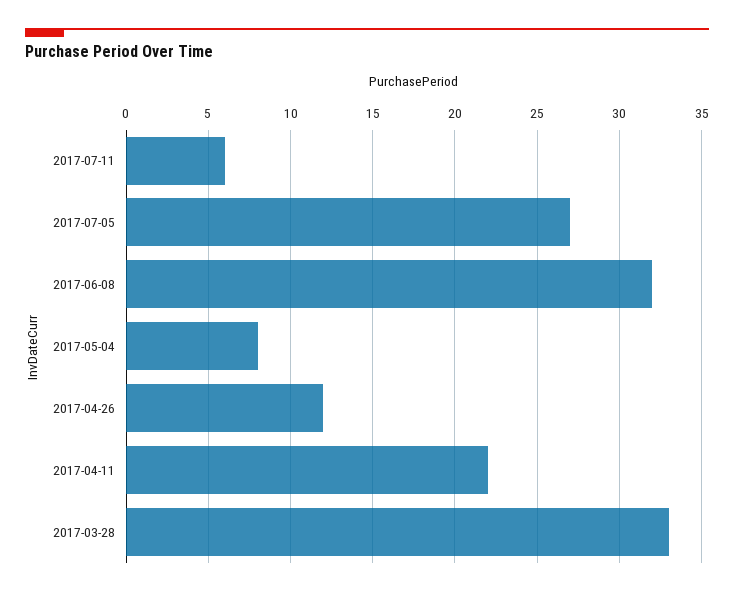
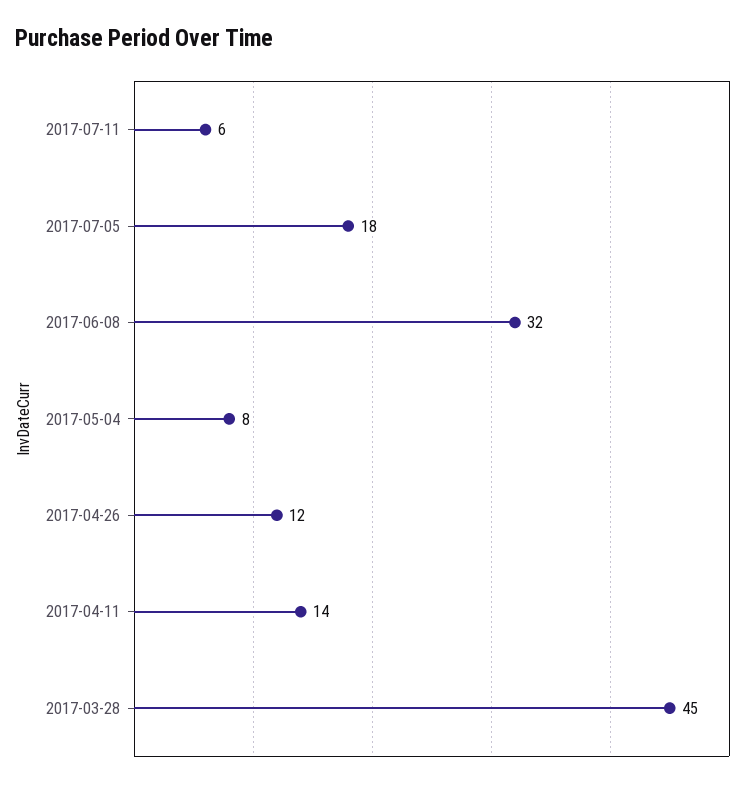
2017-07-05: 27 -> 18
2017-04-11: 22 -> 14
2017-03-28: 33 -> 45

